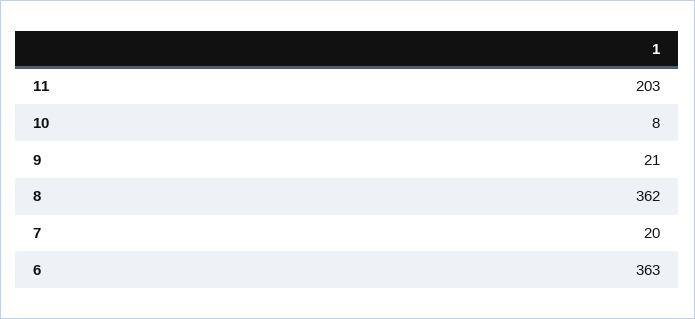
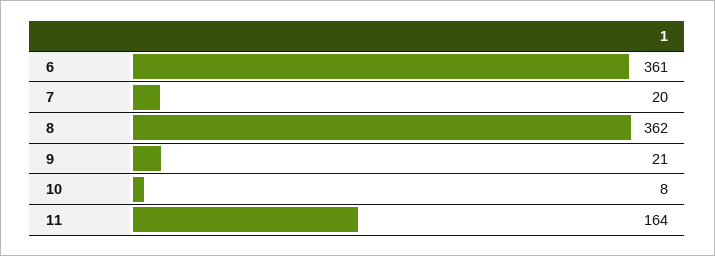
11: 203 -> 164
6: 363 -> 361

